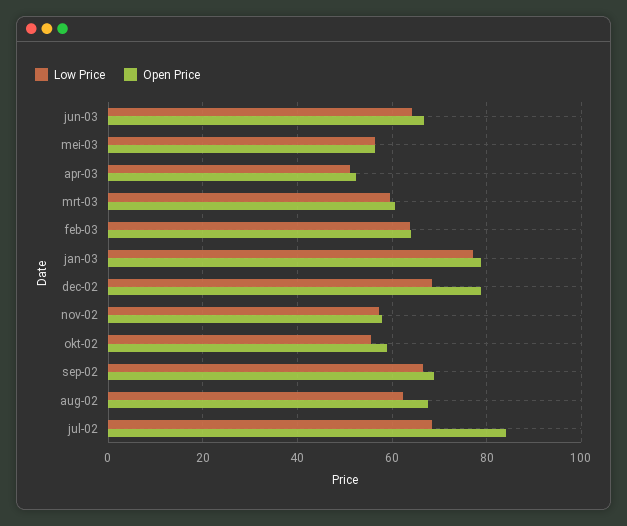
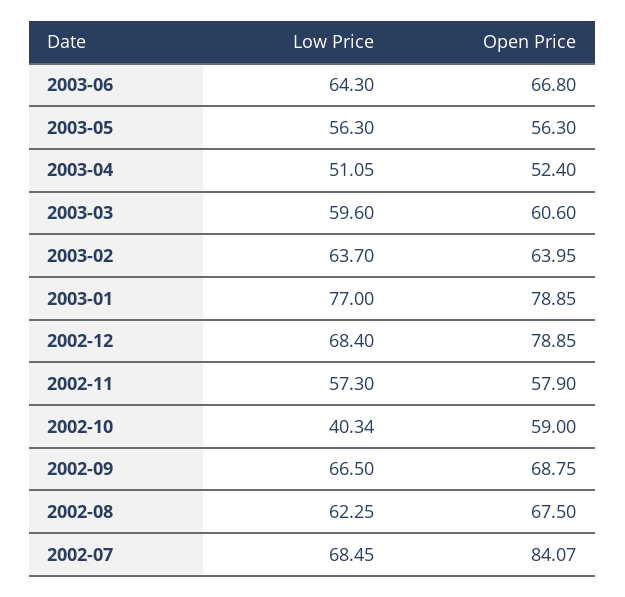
Low Price, okt-02: 56 -> 40.34

